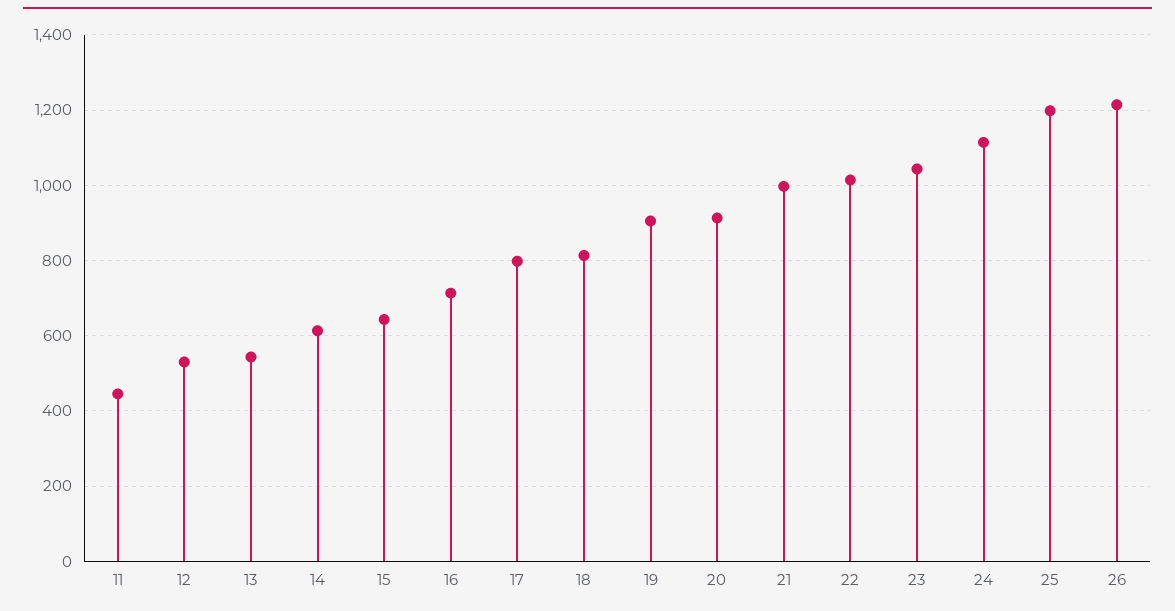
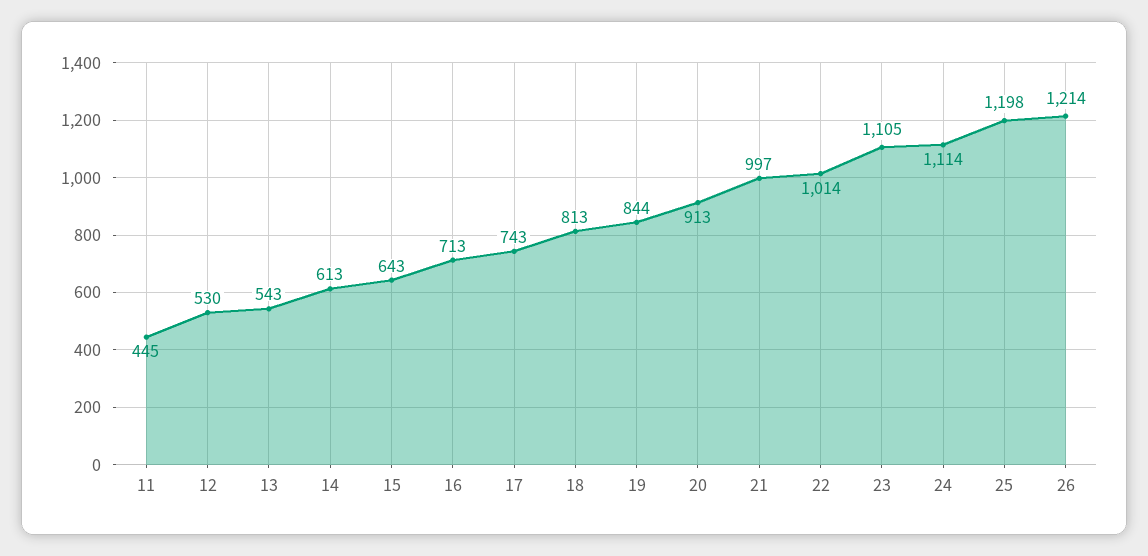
17: 800 -> 743
19: 900 -> 844
23: 1040 -> 1105

